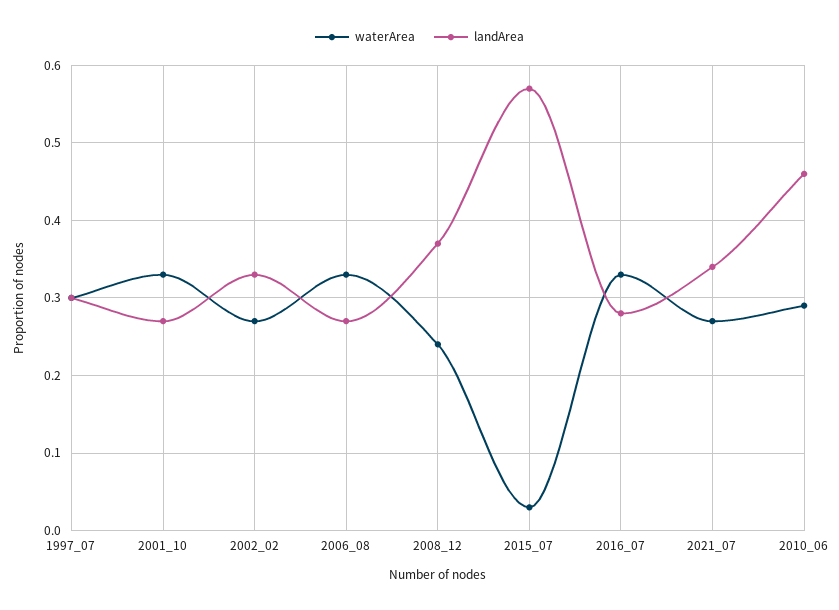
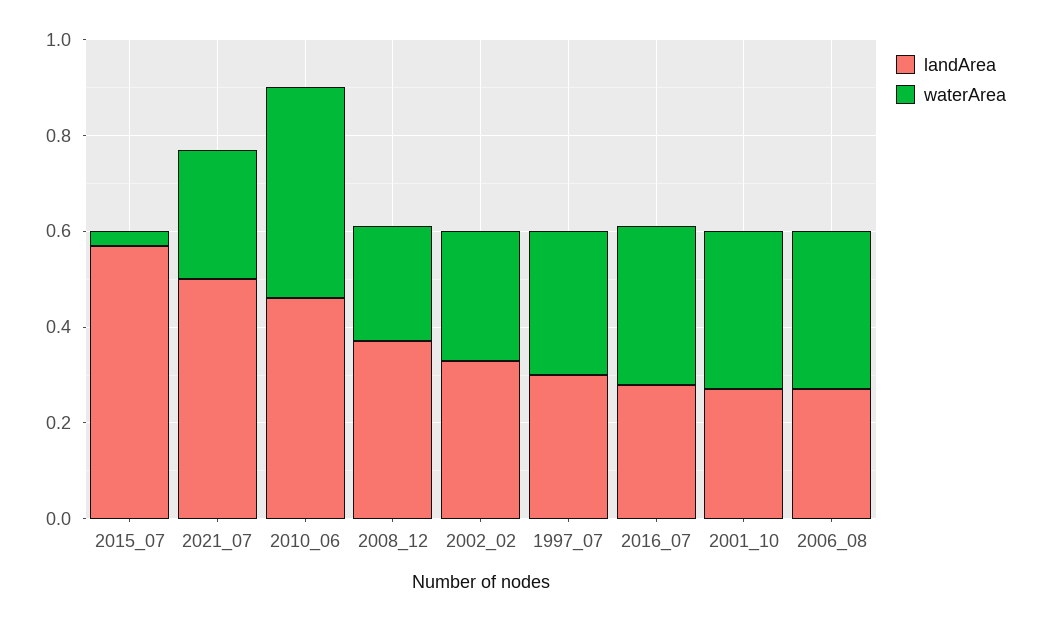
landArea, 2021_07: 0.34 -> 0.5
waterArea, 2010_06: 0.29 -> 0.45

